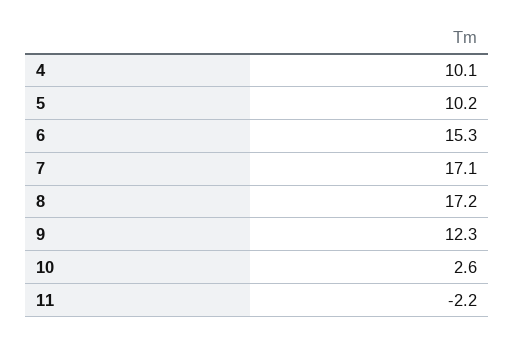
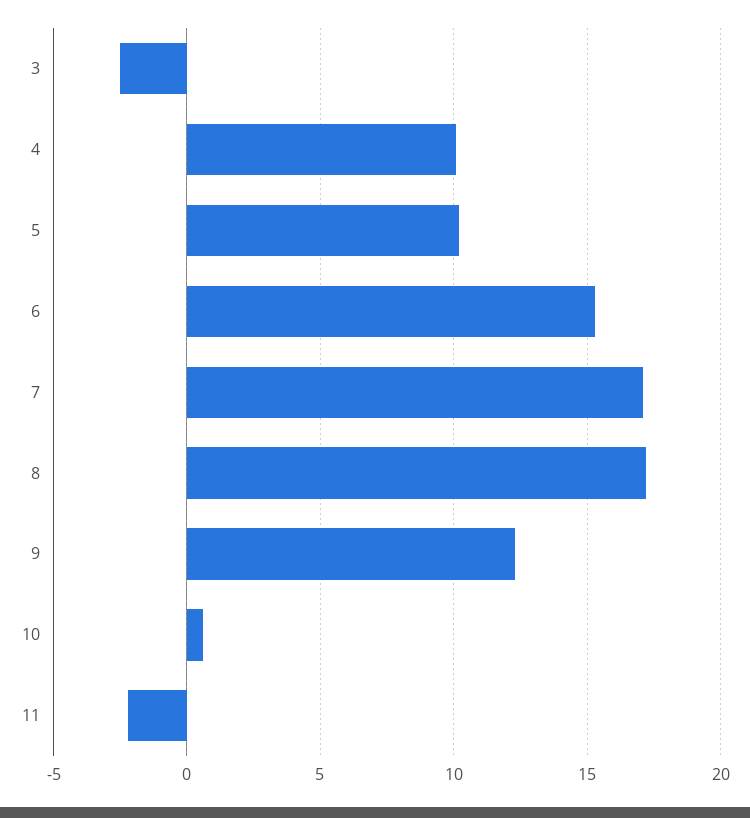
10: 2.6 -> 0.5
3: none -> -2.5

